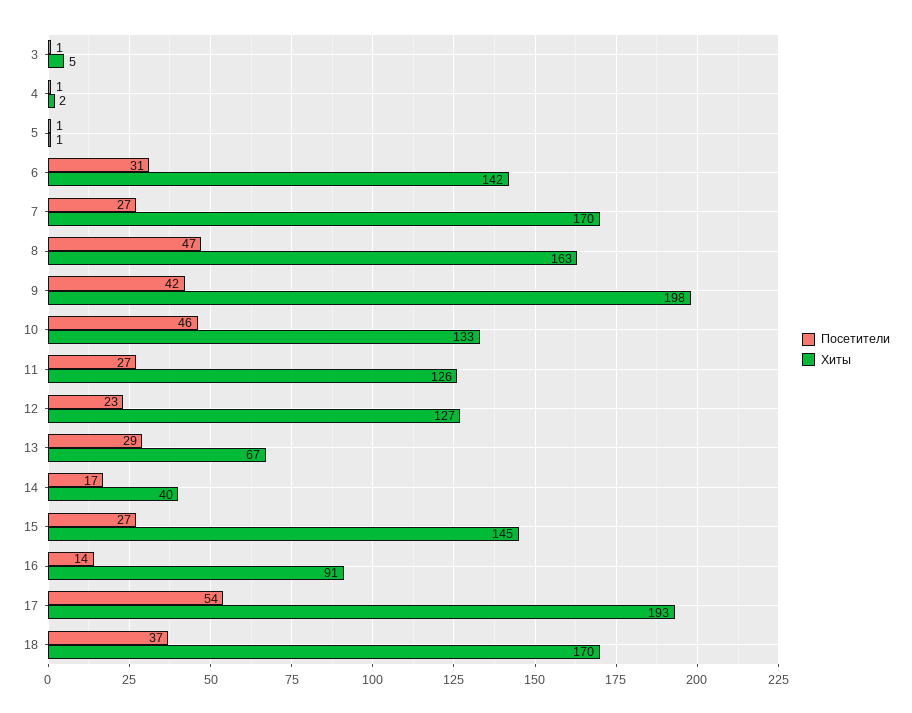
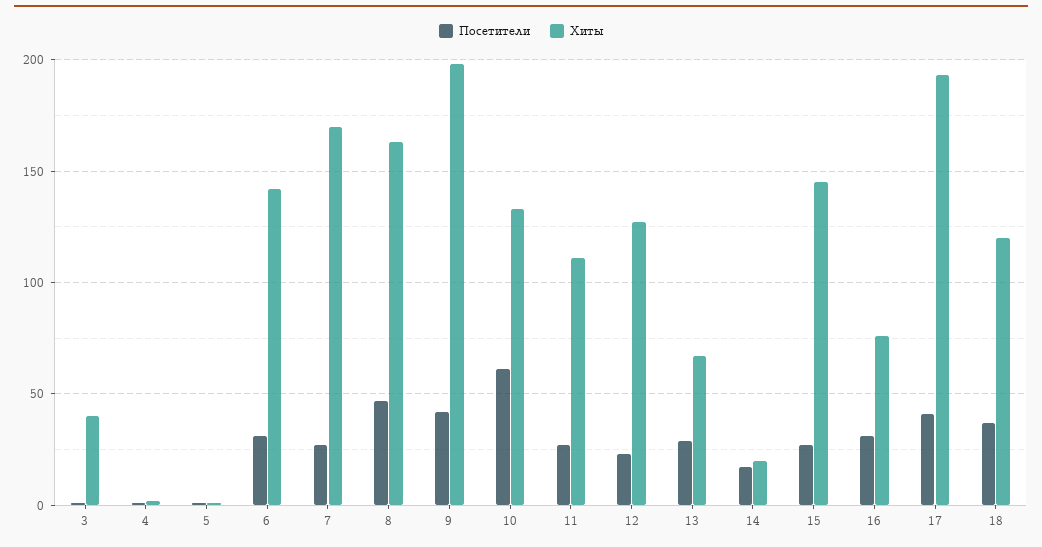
Хиты, 3: 5 -> 40
Посетители, 10: 46 -> 60
Хиты, 11: 126 -> 110
Хиты, 14: 40 -> 20
Посетители, 16: 14 -> 30
Хиты, 16: 91 -> 75
Посетители, 17: 54 -> 40
Хиты, 18: 170 -> 120

